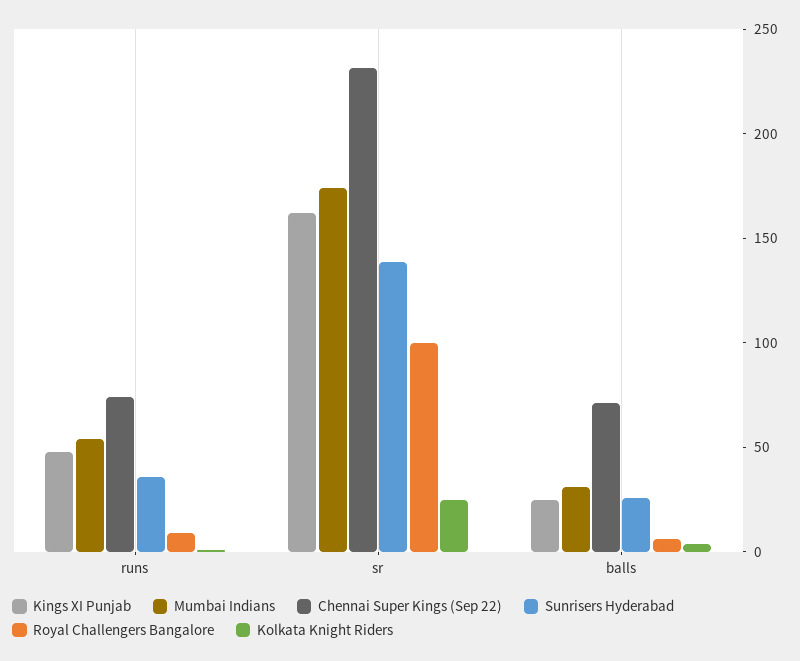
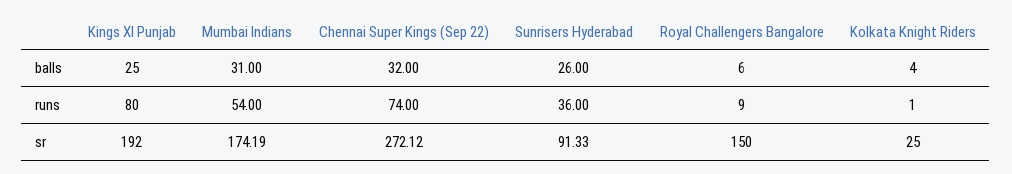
Kings XI Punjab, runs: 50 -> 80
Kings XI Punjab, sr: 160 -> 192
Chennai Super Kings (Sep 22), sr: 230 -> 272.12
Sunrisers Hyderabad, sr: 140 -> 91.33
Royal Challengers Bangalore, sr: 100 -> 150
Chennai Super Kings (Sep 22), balls: 70 -> 32

